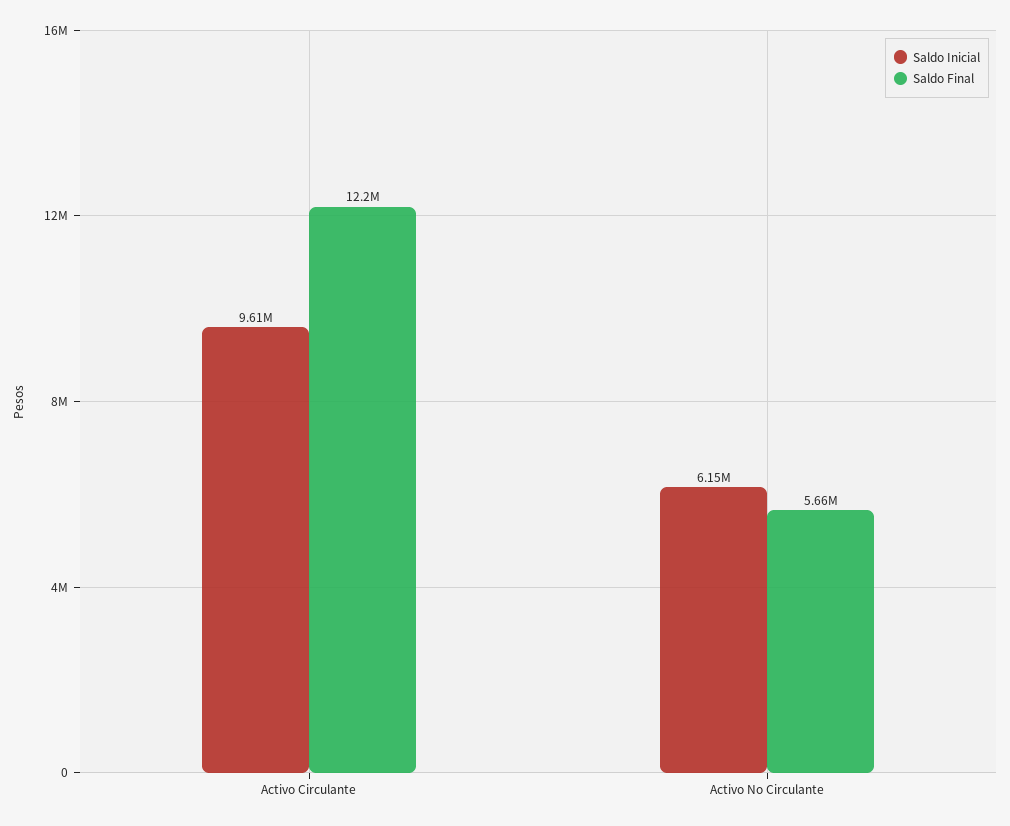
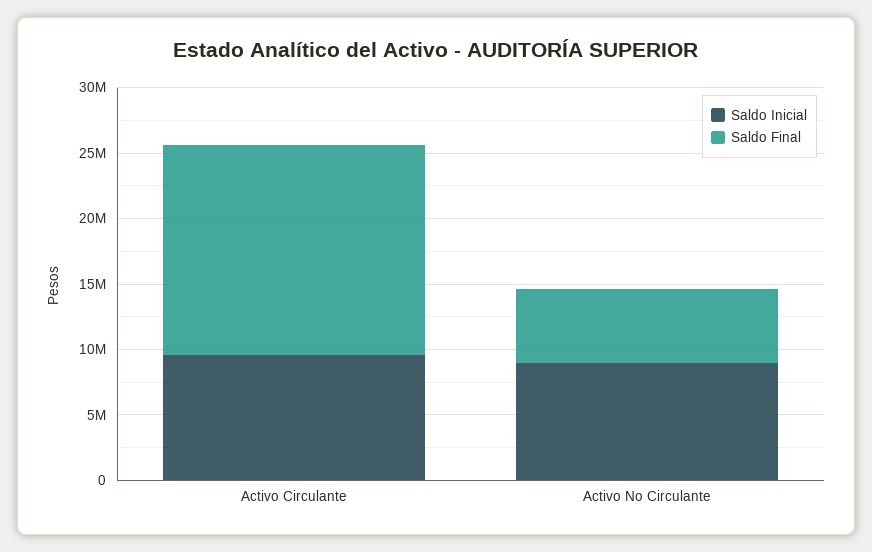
Saldo Final, Activo Circulante: 12200000 -> 16000000
Saldo Inicial, Activo No Circulante: 6150000 -> 9000000

